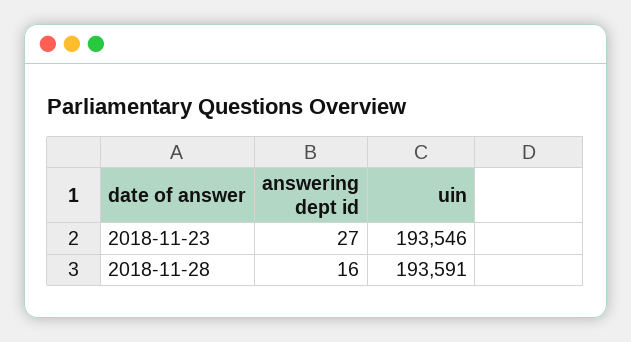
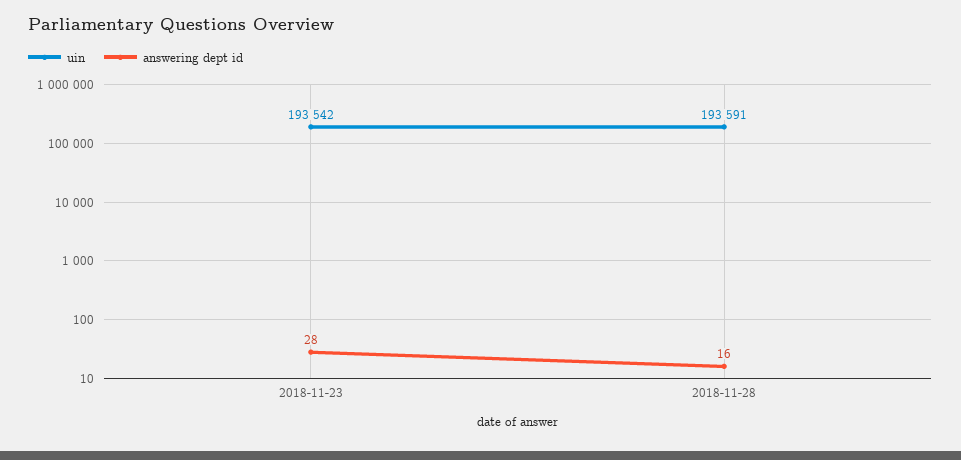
answering dept id, 2018-11-23: 27 -> 28
uin, 2018-11-23: 193546 -> 193542

